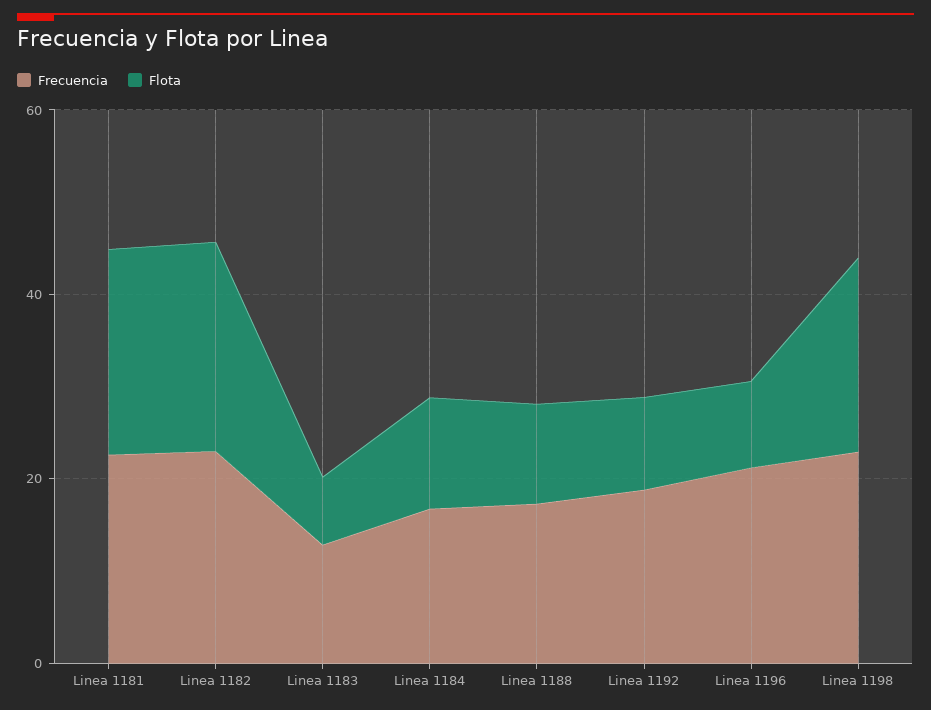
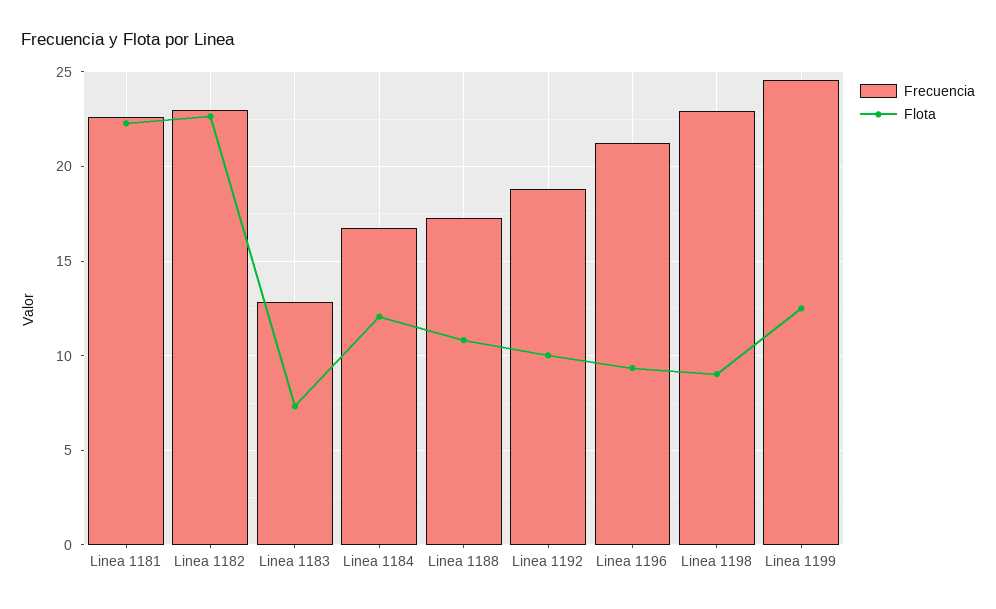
Flota, Linea 1198: 20 -> 9
Frecuencia, Linea 1199: none -> 24.5
Flota, Linea 1199: none -> 12.5

